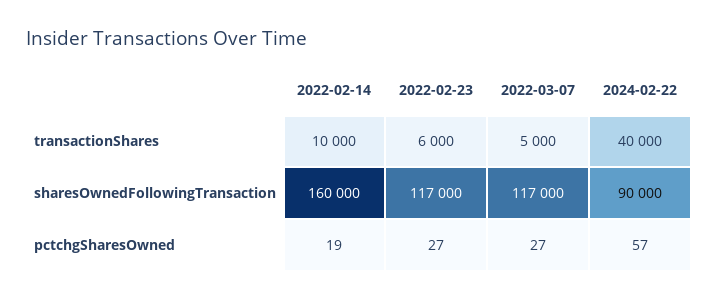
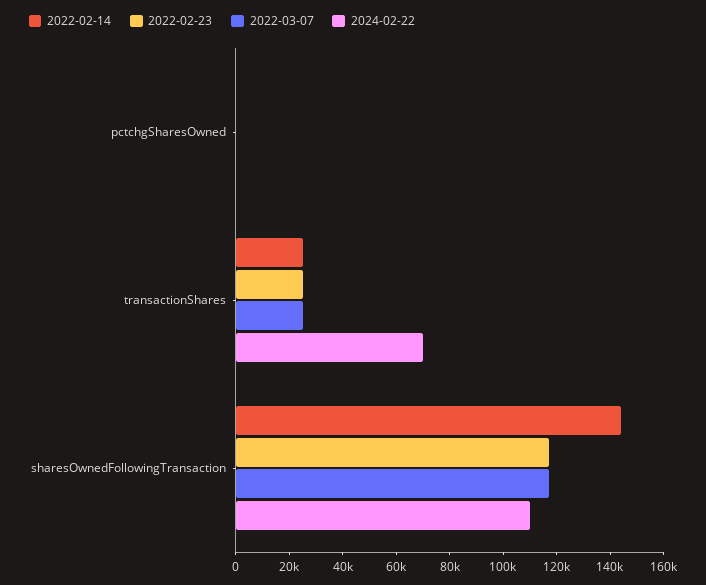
2022-02-14, transactionShares: 10000 -> 25000
2022-02-23, transactionShares: 6000 -> 25000
2022-03-07, transactionShares: 5000 -> 25000
2024-02-22, transactionShares: 40000 -> 70000
2022-02-14, sharesOwnedFollowingTransaction: 160000 -> 145000
2024-02-22, sharesOwnedFollowingTransaction: 90000 -> 110000

